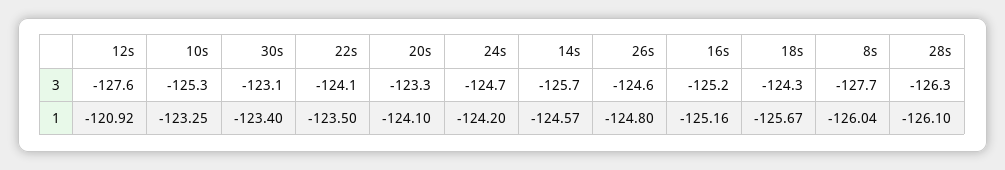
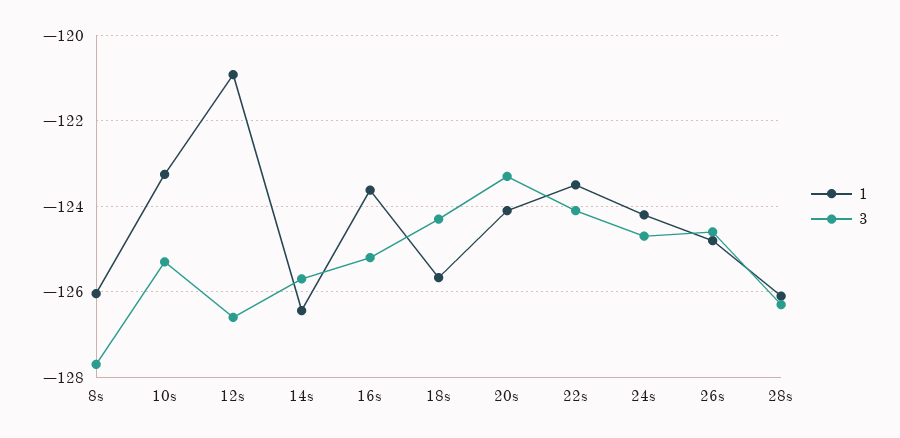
3, 12s: -127.6 -> -126.6
3, 30s: -123.1 -> none
1, 30s: -123.4 -> none
1, 14s: -124.57 -> -126.4
1, 16s: -125.16 -> -123.6

